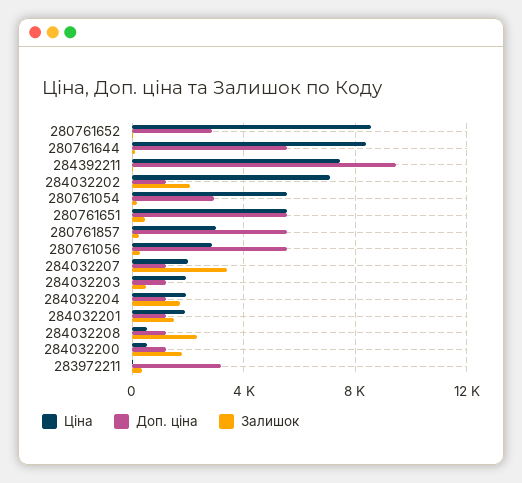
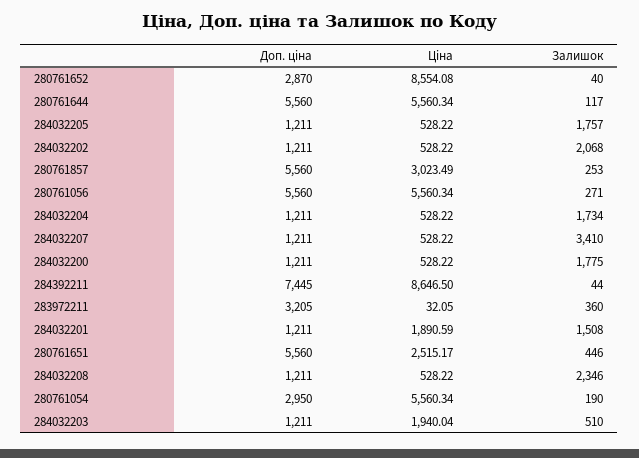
Ціна, 280761644: 8500 -> 5560.34
Ціна, 284392211: 7500 -> 8646.5
Доп. ціна, 284392211: 9500 -> 7445
Ціна, 284032202: 7000 -> 528.22
Ціна, 280761651: 5500 -> 2515.17
Ціна, 280761056: 3000 -> 5560.34
Ціна, 284032207: 2000 -> 528.22
Ціна, 284032204: 2000 -> 528.22
Доп. ціна, 284032205: none -> 1211
Ціна, 284032205: none -> 528.22
Залишок, 284032205: none -> 1757

